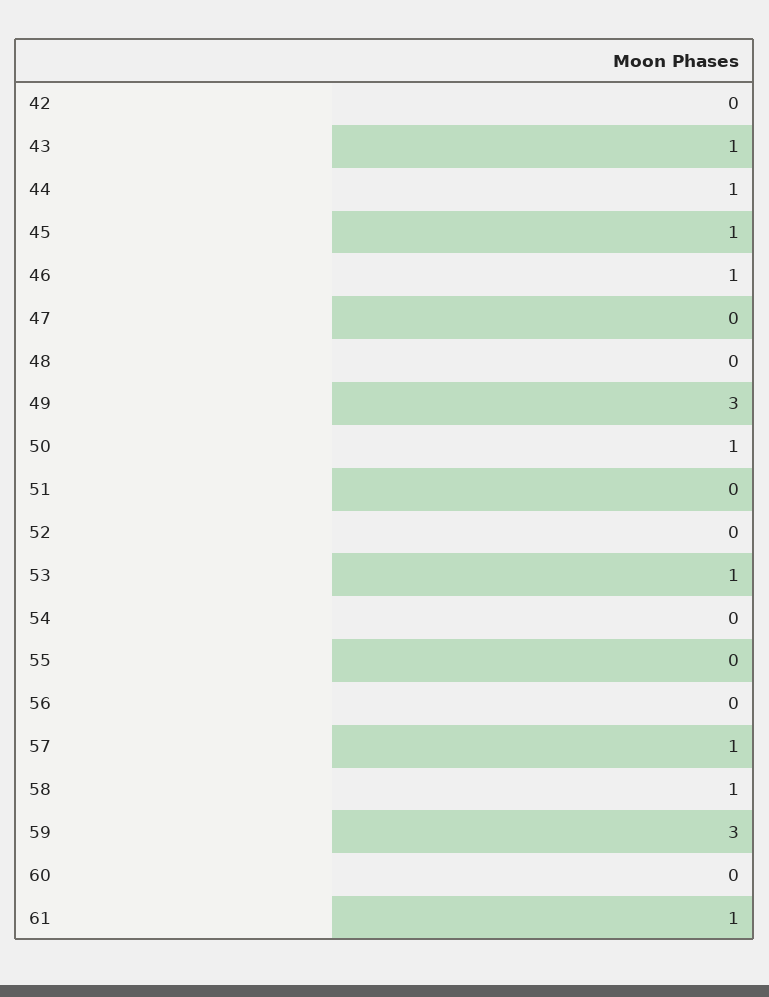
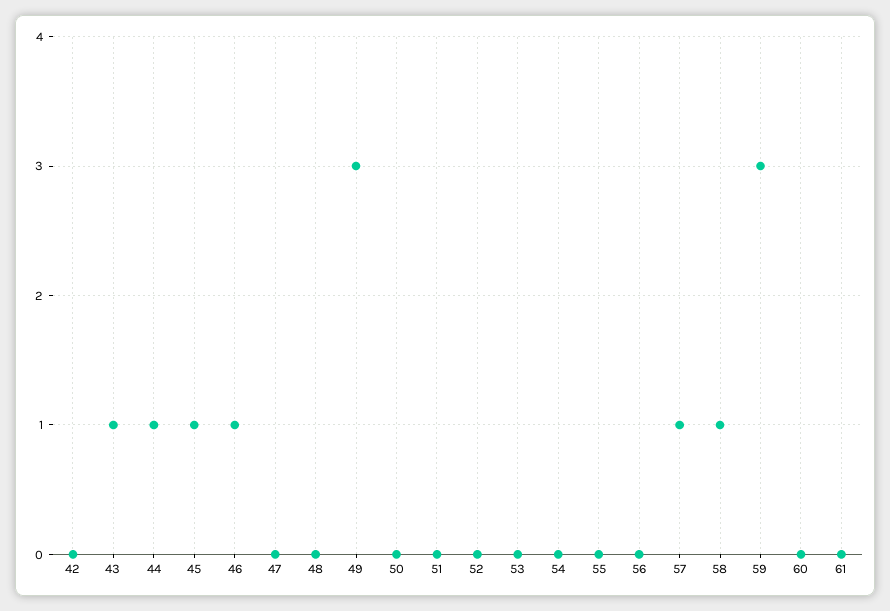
50: 1 -> 0
53: 1 -> 0
61: 1 -> 0

